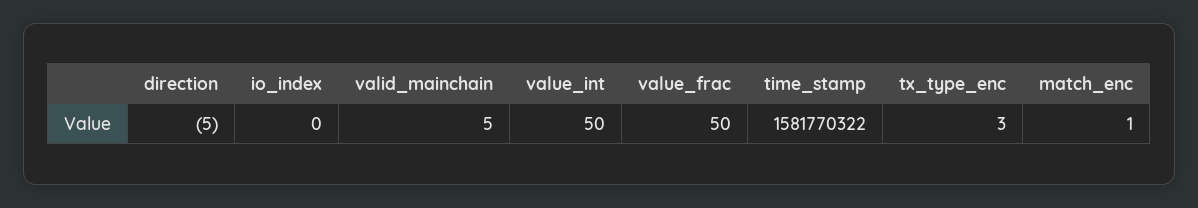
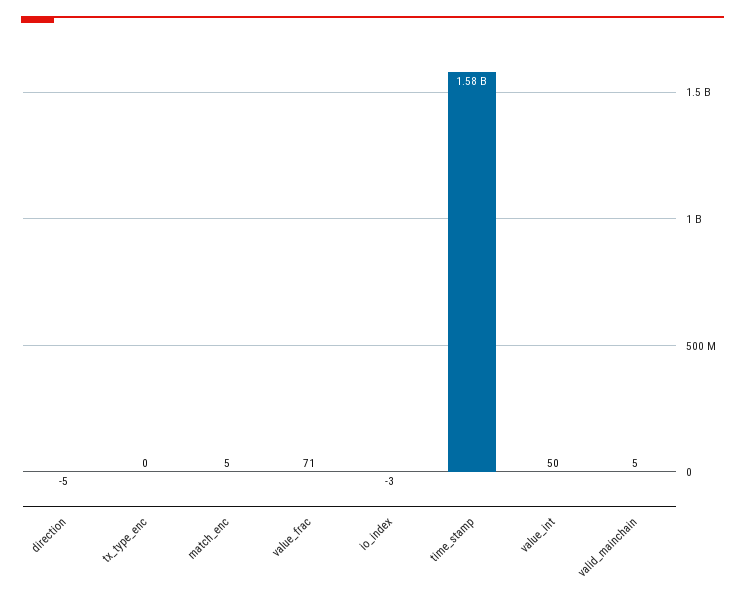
io_index: 0 -> -3
value_frac: 50 -> 71
tx_type_enc: 3 -> 0
match_enc: 1 -> 5

